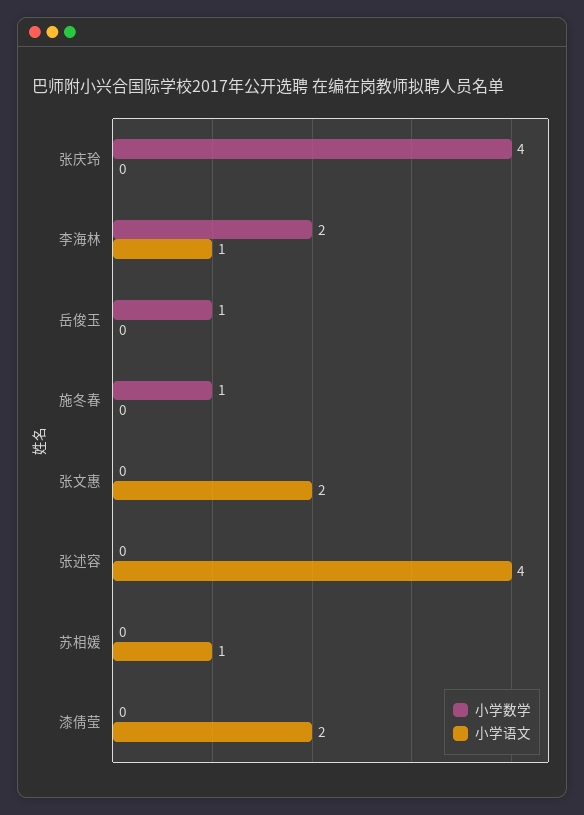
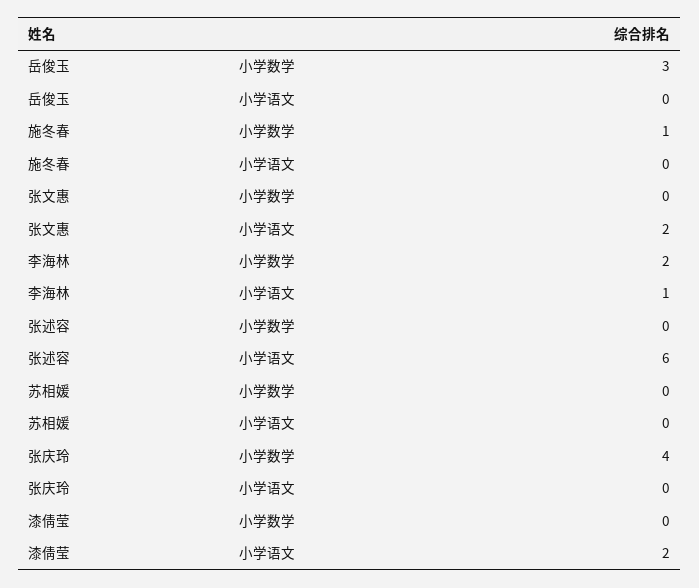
小学数学, 岳俊玉: 1 -> 3
小学语文, 张述容: 4 -> 6
小学语文, 苏相媛: 1 -> 0

